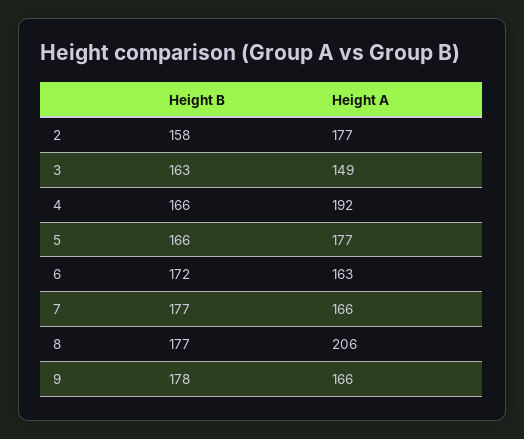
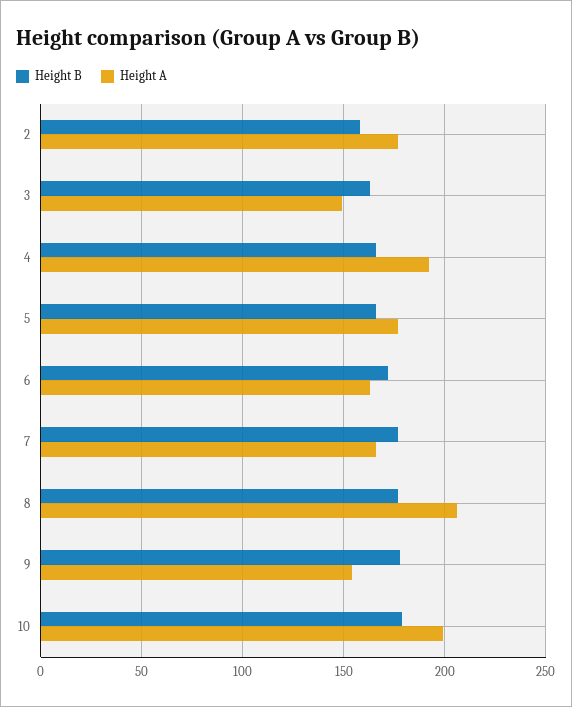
Height A, 9: 166 -> 155
Height B, 10: none -> 180
Height A, 10: none -> 200

